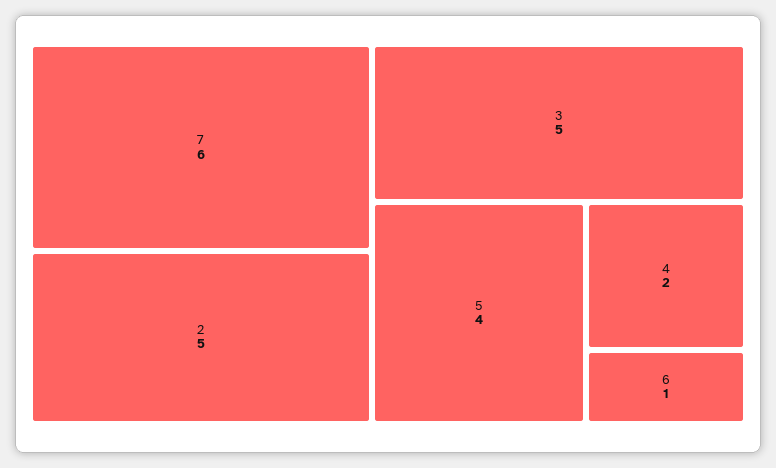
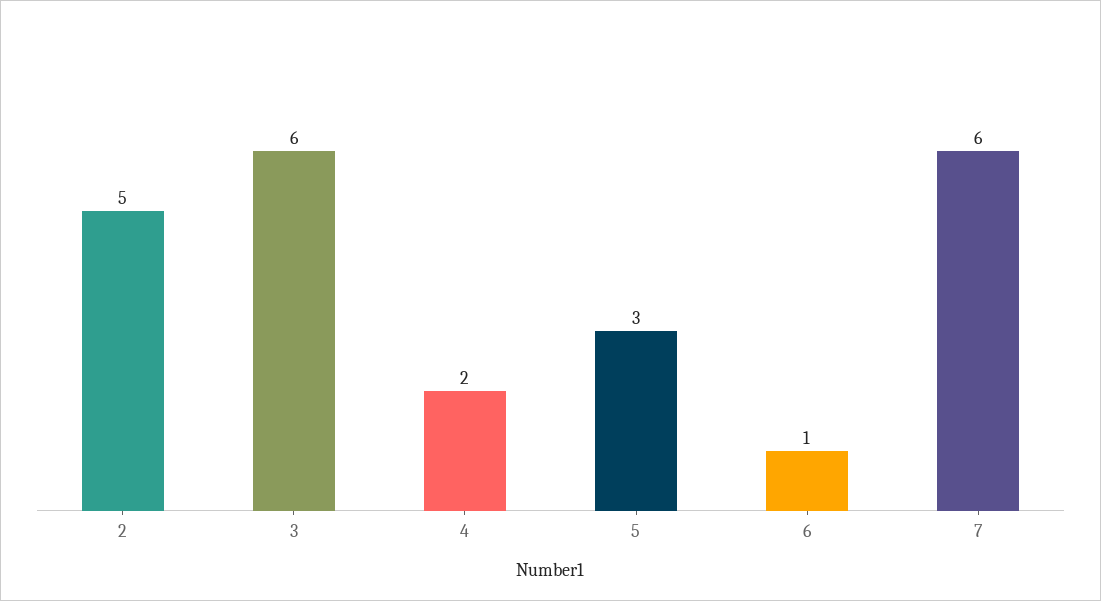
3: 5 -> 6
5: 4 -> 3

